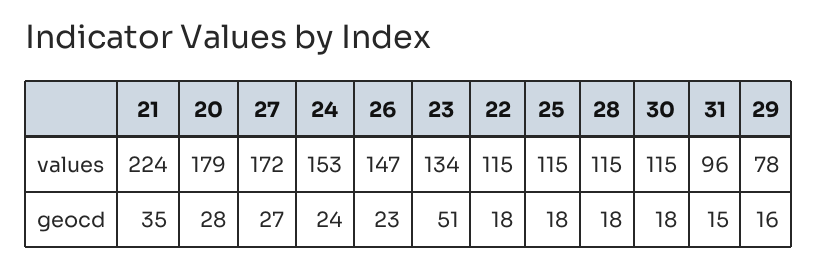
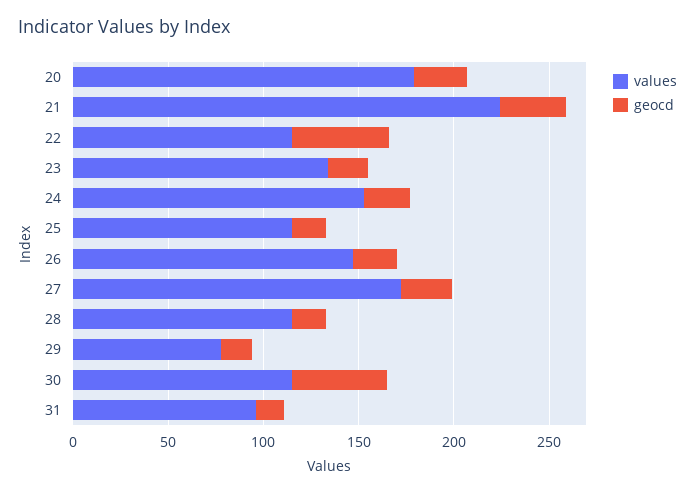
geocd, 23: 51 -> 20
geocd, 22: 18 -> 50
geocd, 30: 18 -> 50

